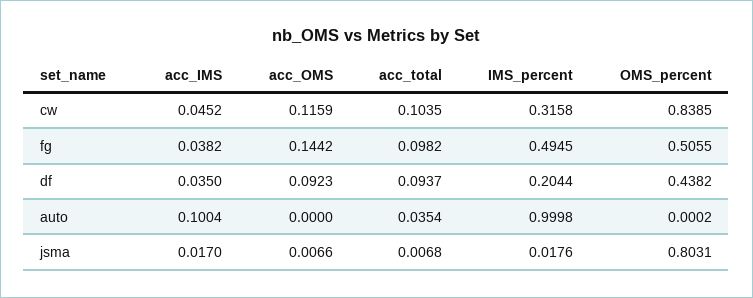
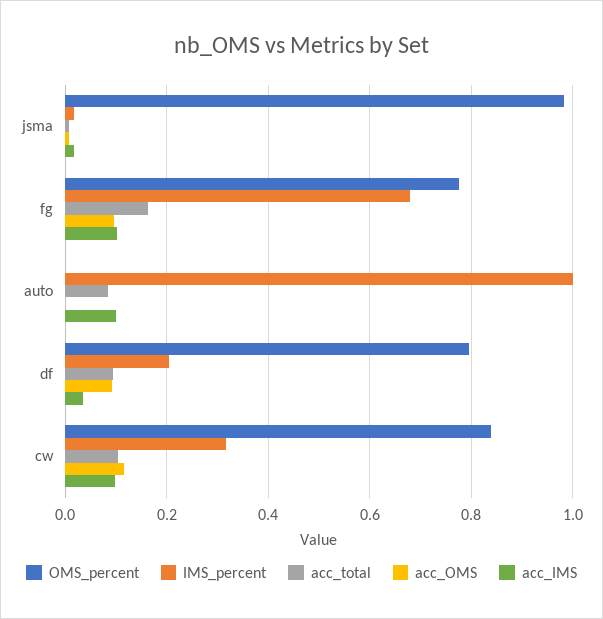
acc_IMS, cw: 0.0452 -> 0.1
acc_IMS, fg: 0.0382 -> 0.1
acc_OMS, fg: 0.1442 -> 0.1
acc_total, fg: 0.0982 -> 0.16
IMS_percent, fg: 0.4945 -> 0.68
OMS_percent, fg: 0.5055 -> 0.78
OMS_percent, df: 0.4382 -> 0.8
acc_total, auto: 0.0354 -> 0.08
OMS_percent, jsma: 0.8031 -> 0.98

